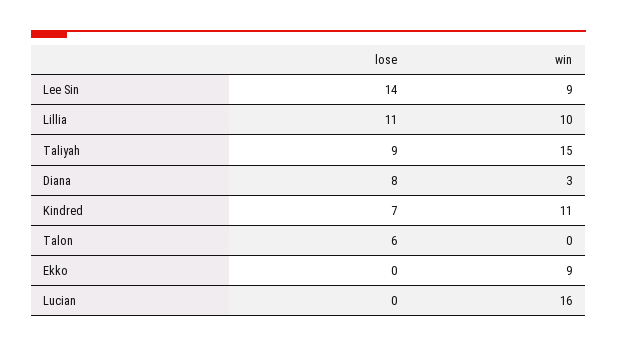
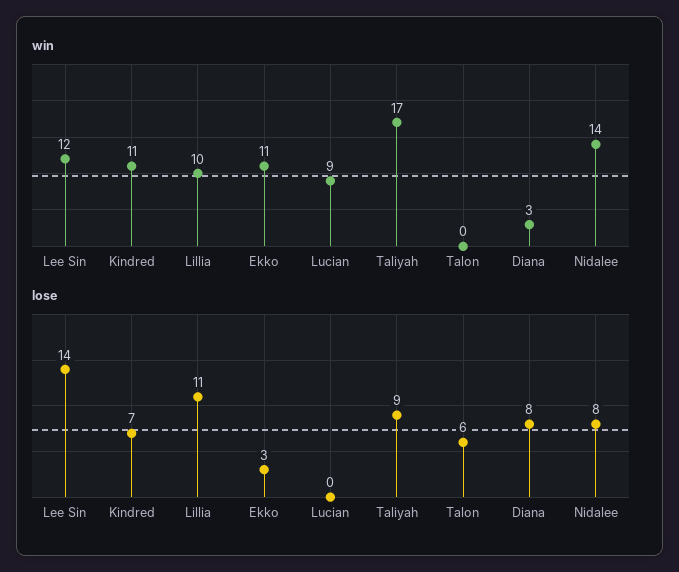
win, Lee Sin: 9 -> 12
win, Taliyah: 15 -> 17
lose, Ekko: 0 -> 3
win, Ekko: 9 -> 11
win, Lucian: 16 -> 9
win, Nidalee: none -> 14
lose, Nidalee: none -> 8

